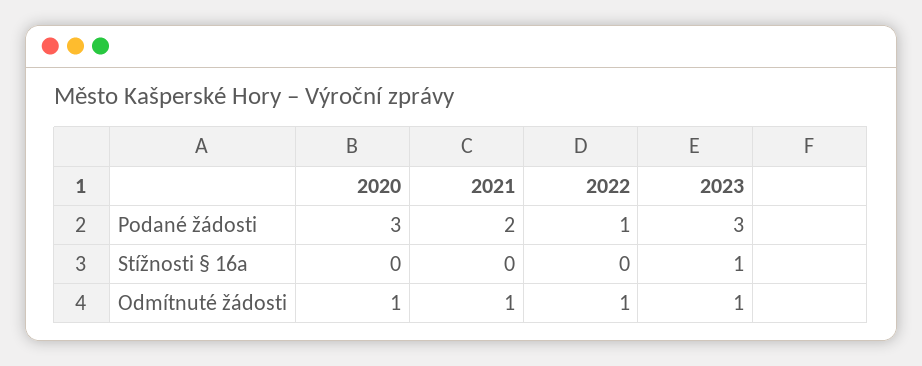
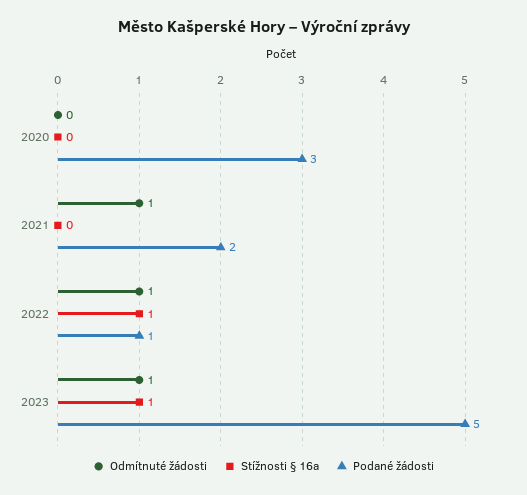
Podané žádosti, 2023: 3 -> 5
Stížnosti § 16a, 2022: 0 -> 1
Odmítnuté žádosti, 2020: 1 -> 0

